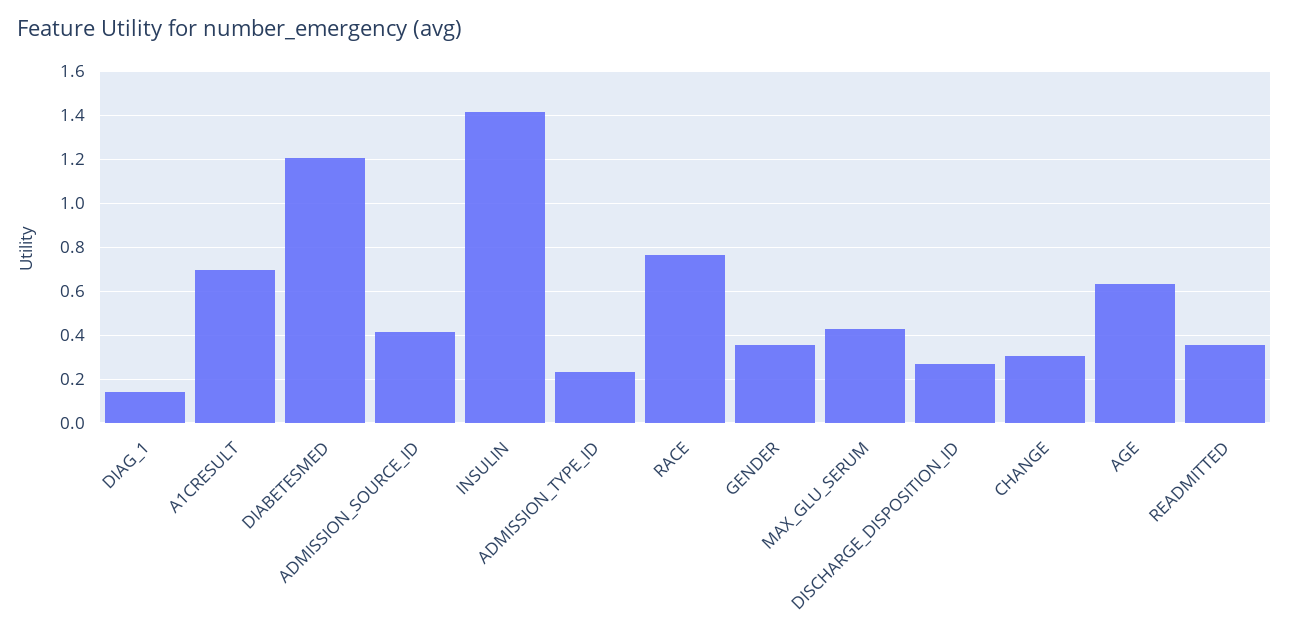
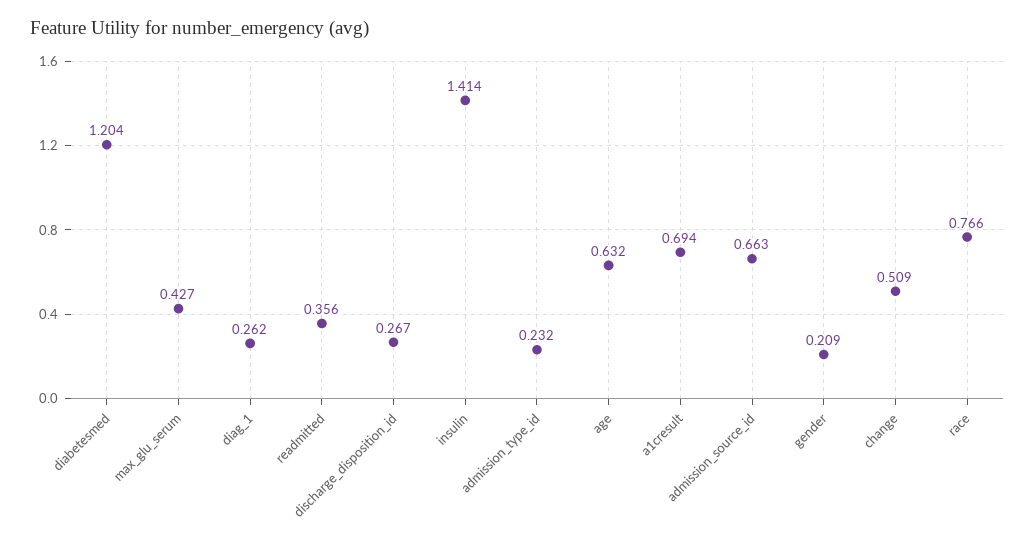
DIAG_1: 0.15 -> 0.262
ADMISSION_SOURCE_ID: 0.4 -> 0.663
GENDER: 0.35 -> 0.209
CHANGE: 0.3 -> 0.509

